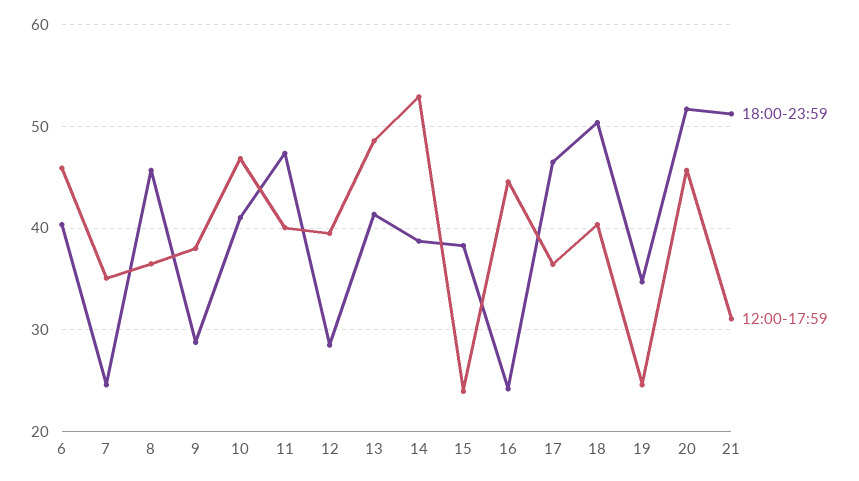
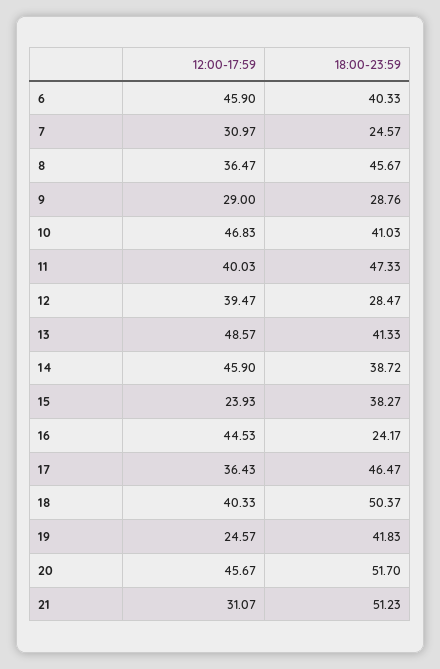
12:00-17:59, 7: 35 -> 30.97
12:00-17:59, 9: 38 -> 29
12:00-17:59, 14: 53 -> 45.9
18:00-23:59, 19: 35 -> 41.83

